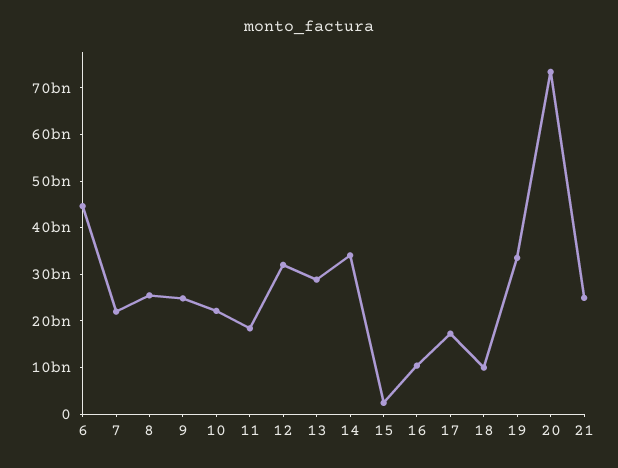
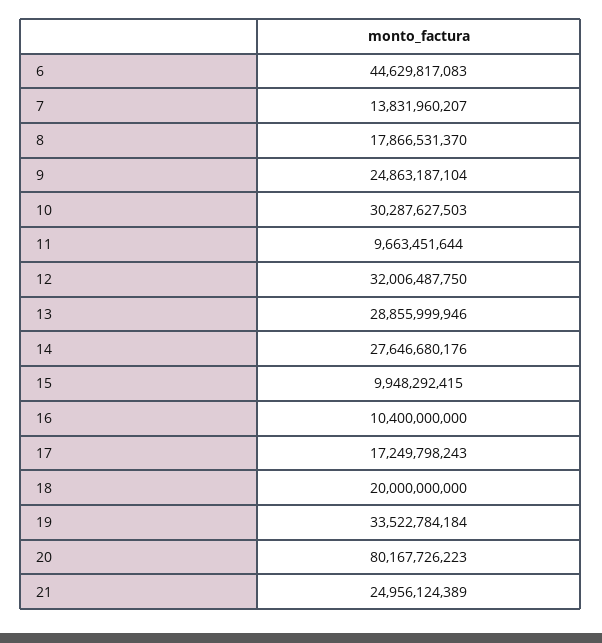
7: 22000000000 -> 13831960207
8: 26000000000 -> 17866531370
10: 22000000000 -> 30287627503
11: 18000000000 -> 9663451644
14: 34000000000 -> 27646680176
15: 2000000000 -> 9948292415
18: 10000000000 -> 20000000000
20: 74000000000 -> 80167726223

